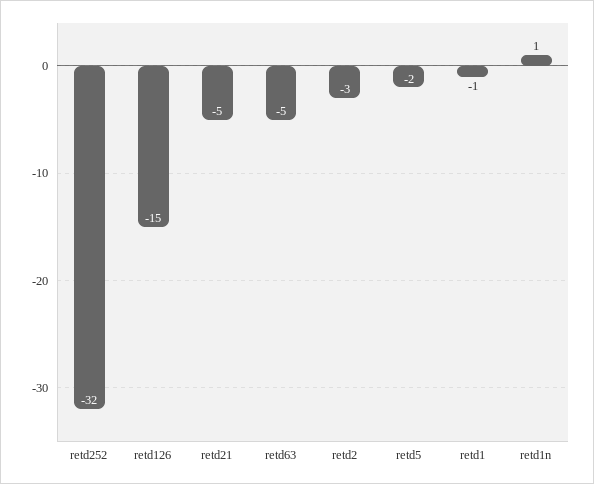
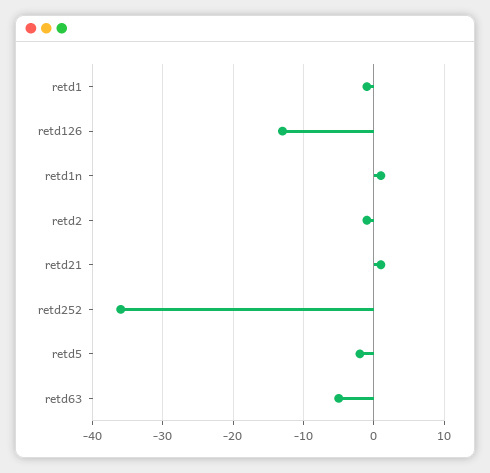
retd252: -32 -> -36
retd126: -15 -> -13
retd21: -5 -> 1
retd2: -3 -> -1

